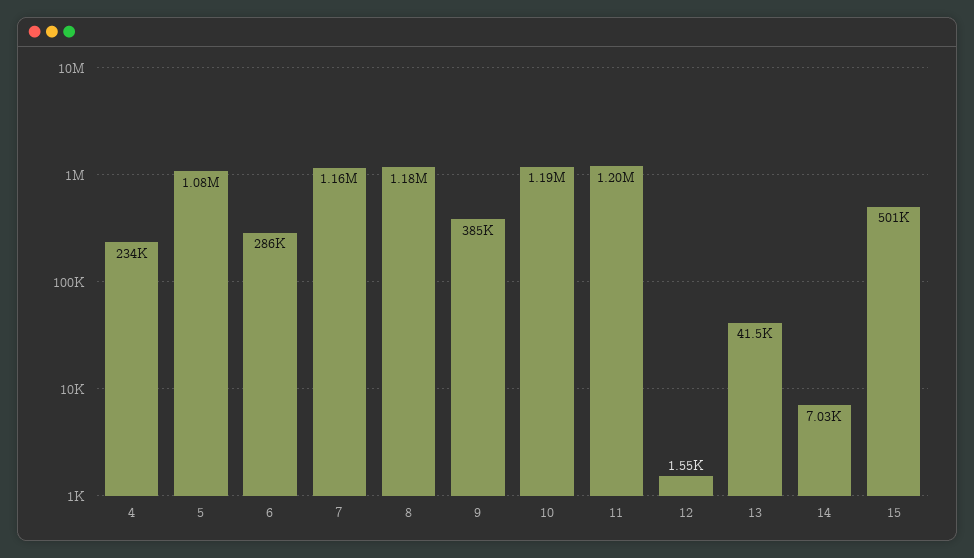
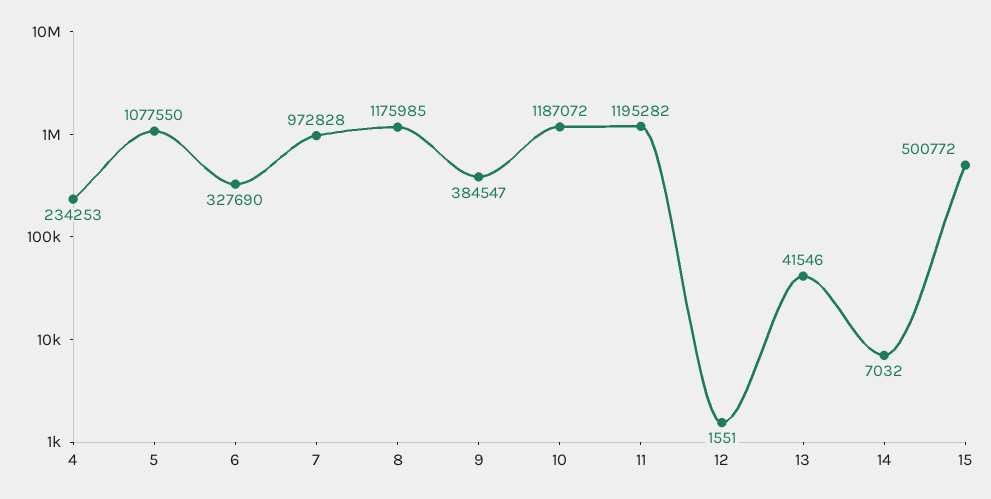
6: 286000 -> 327690
7: 1160000 -> 972828

